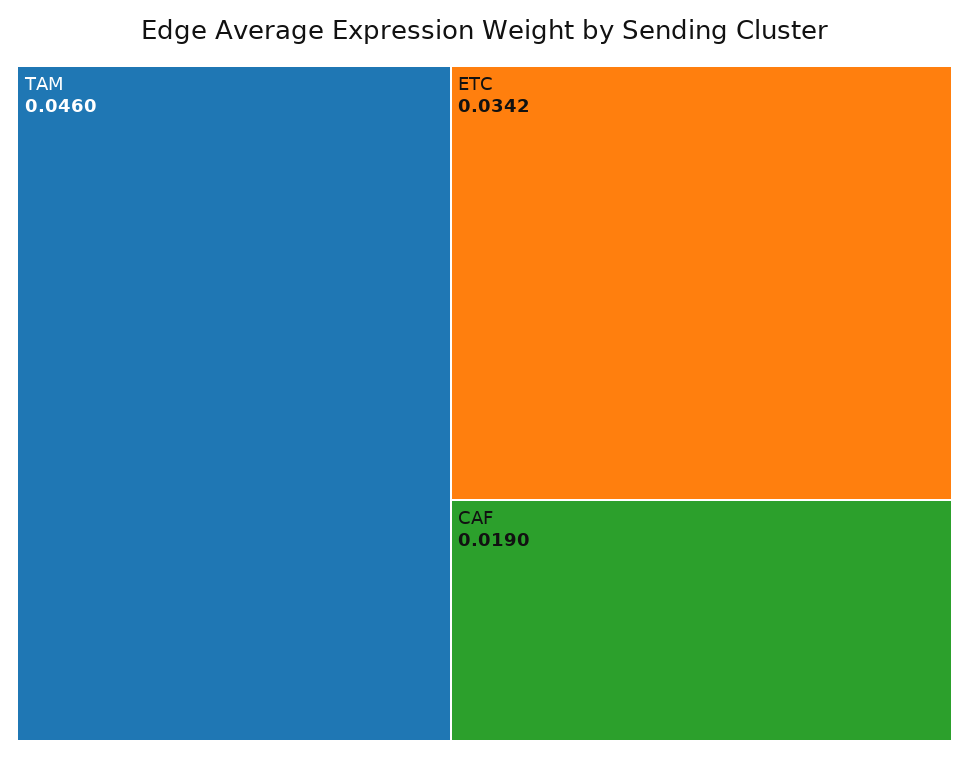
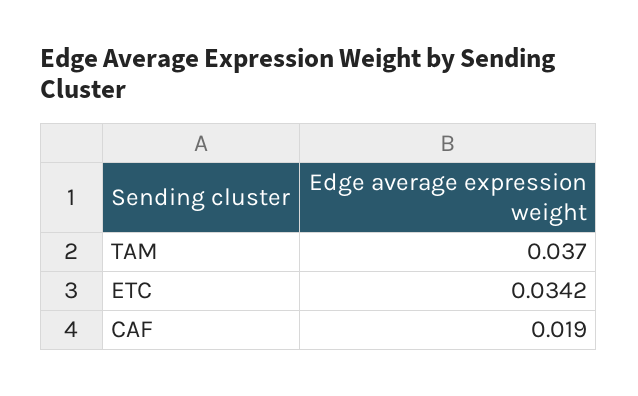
TAM: 0.046 -> 0.037

